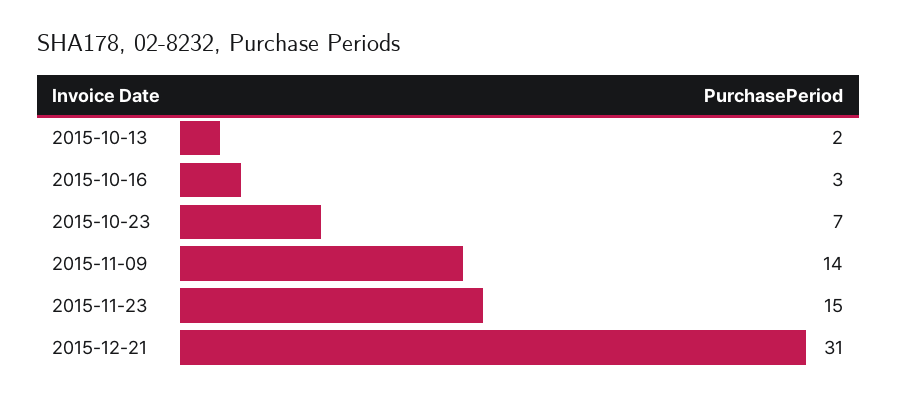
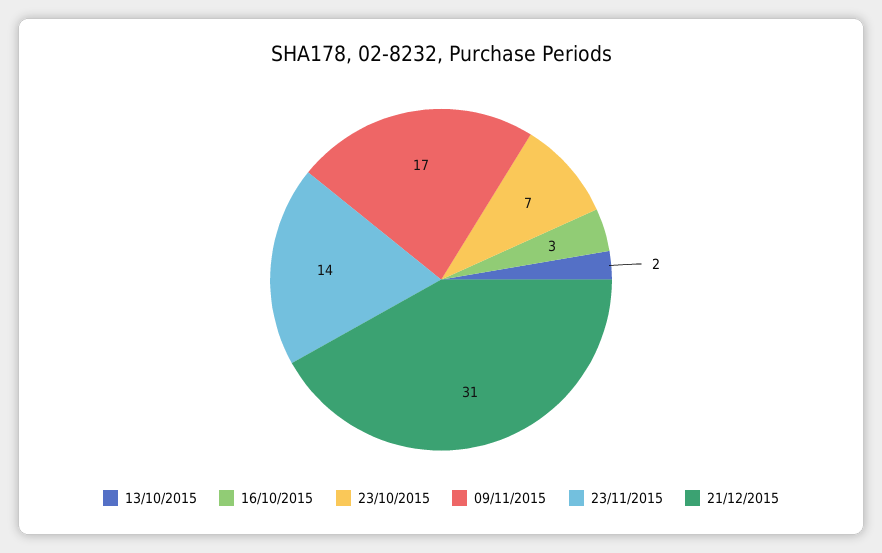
2015-11-09: 14 -> 17
2015-11-23: 15 -> 14

